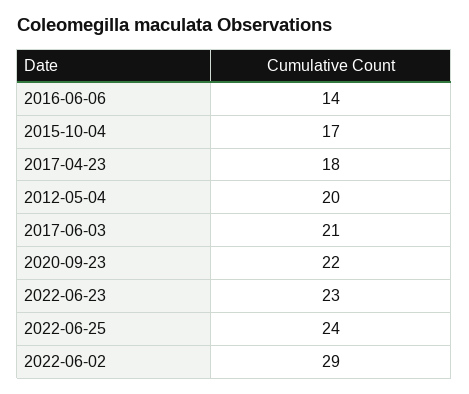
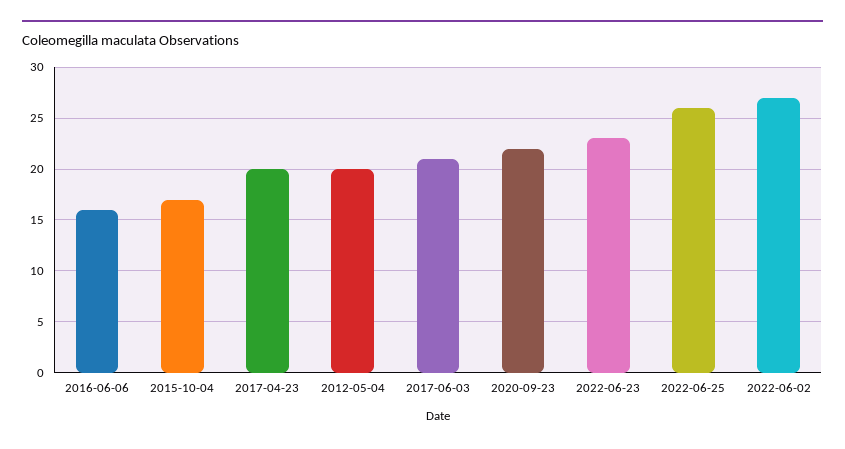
2016-06-06: 14 -> 16
2017-04-23: 18 -> 20
2022-06-25: 24 -> 26
2022-06-02: 29 -> 27

